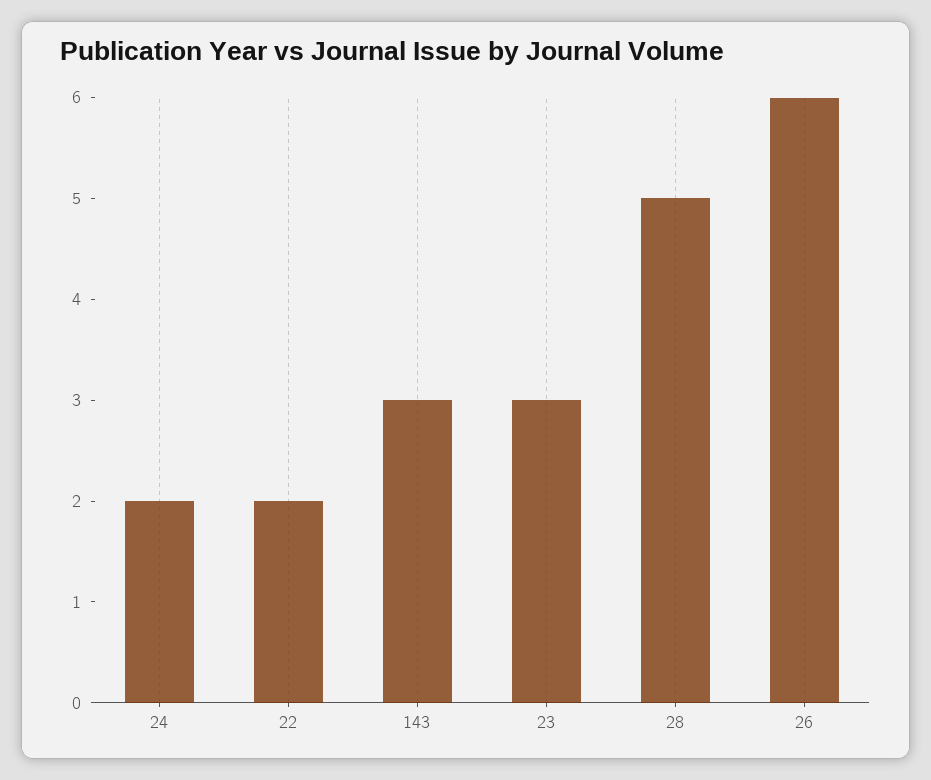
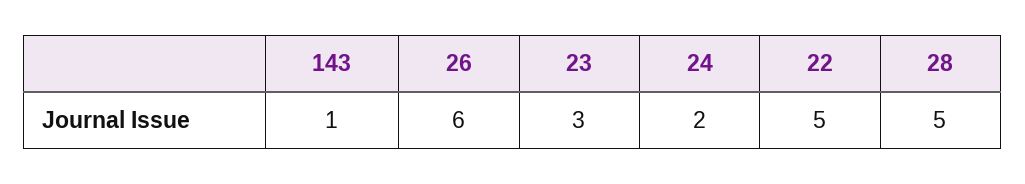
22: 2 -> 5
143: 3 -> 1

